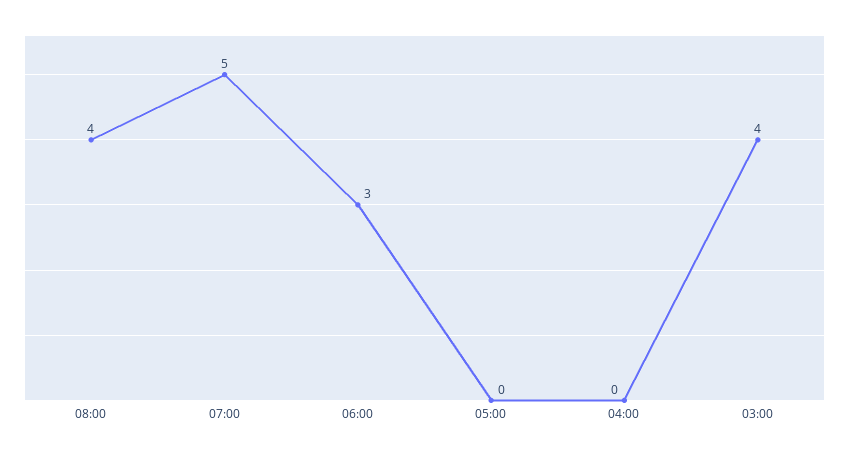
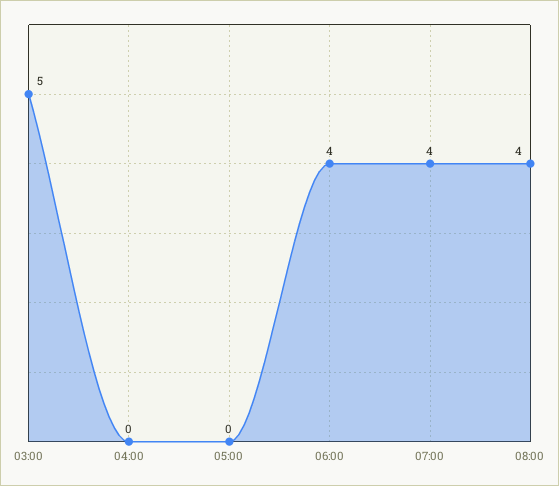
07:00: 5 -> 4
06:00: 3 -> 4
03:00: 4 -> 5

